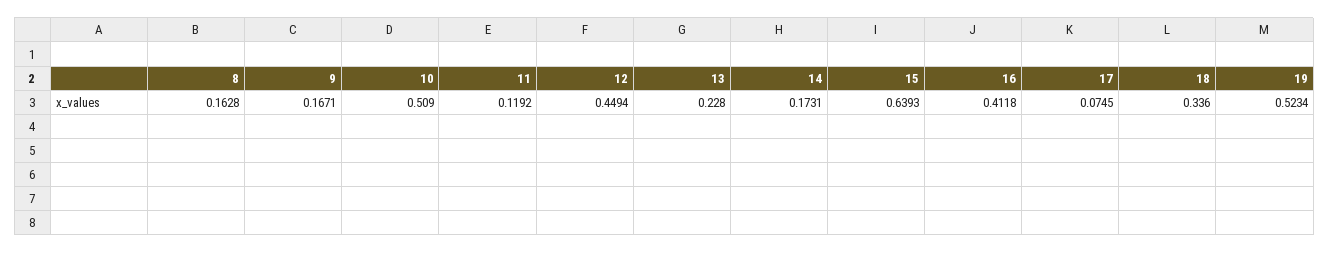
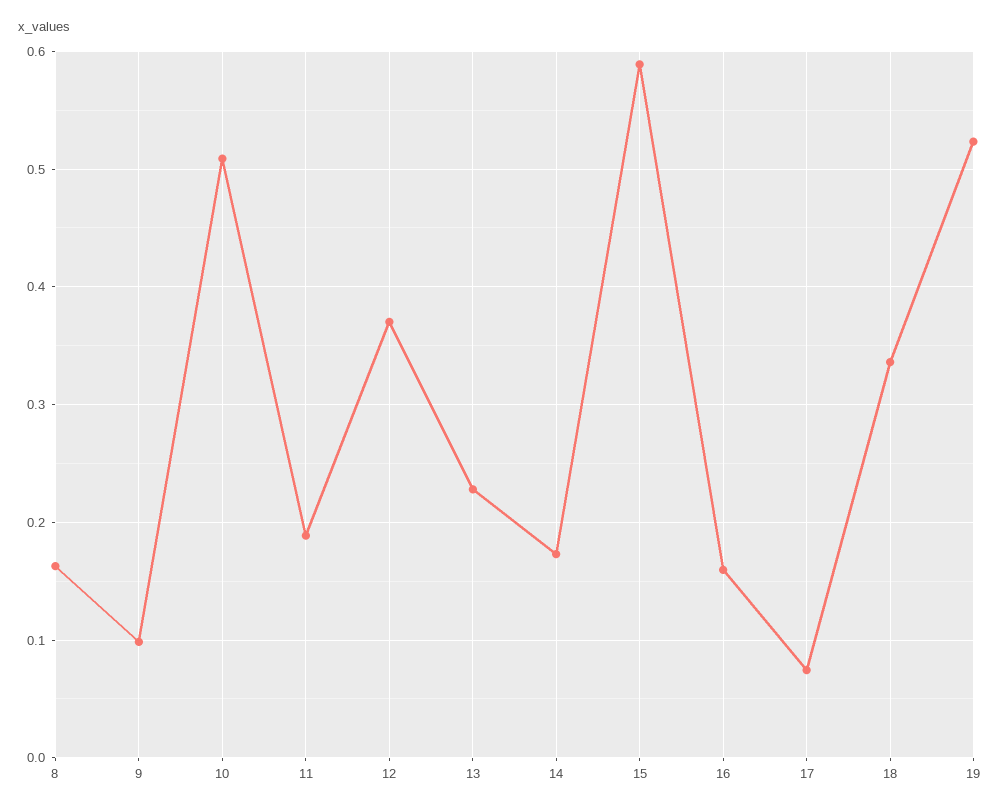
9: 0.1671 -> 0.1
11: 0.1192 -> 0.19
12: 0.4494 -> 0.37
15: 0.6393 -> 0.59
16: 0.4118 -> 0.16

